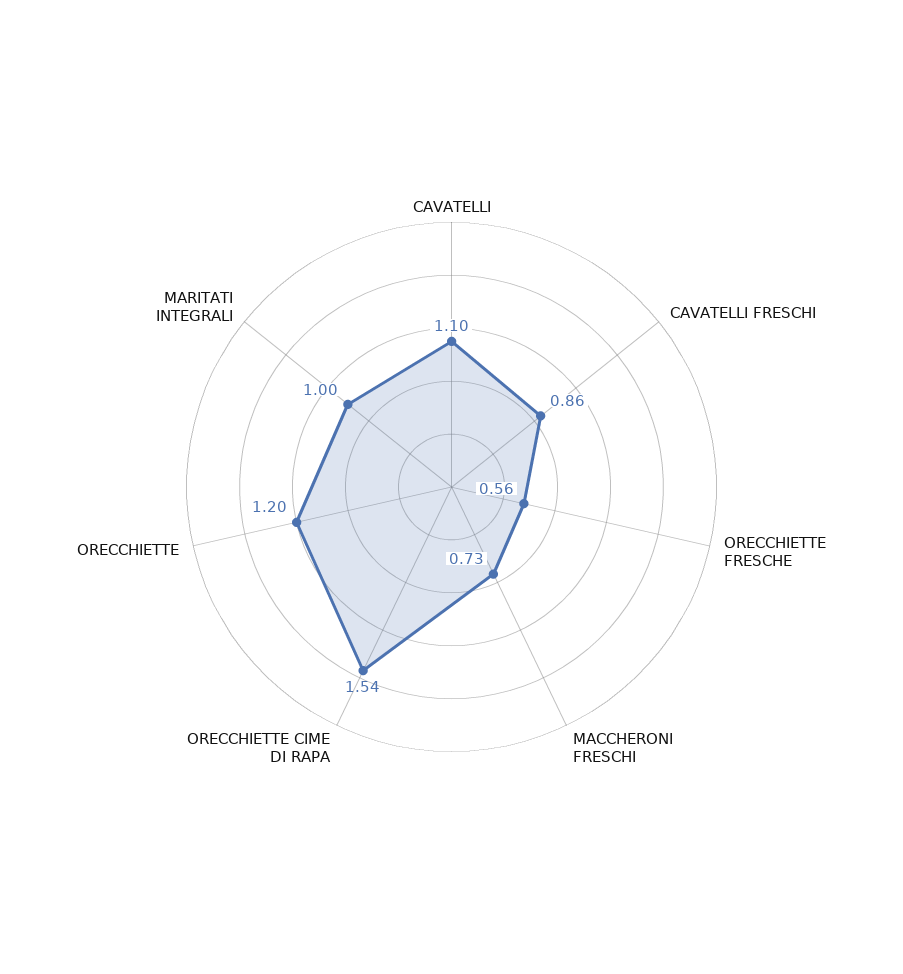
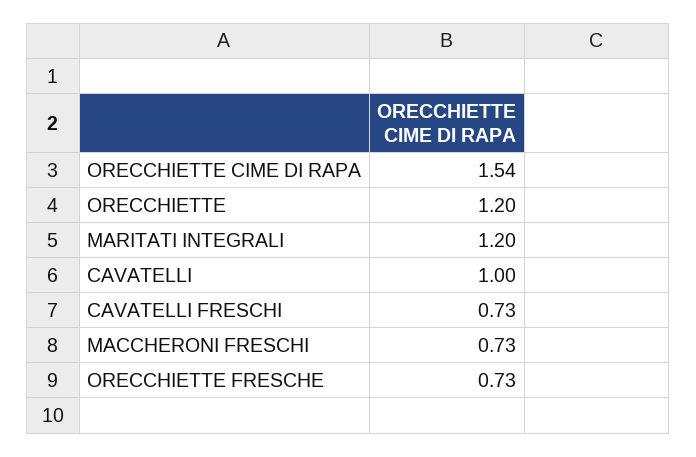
CAVATELLI: 1.1 -> 1
CAVATELLI FRESCHI: 0.86 -> 0.73
ORECCHIETTE FRESCHE: 0.56 -> 0.73
MARITATI INTEGRALI: 1 -> 1.2

